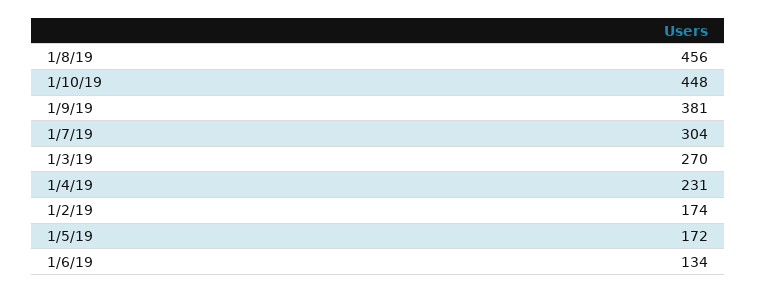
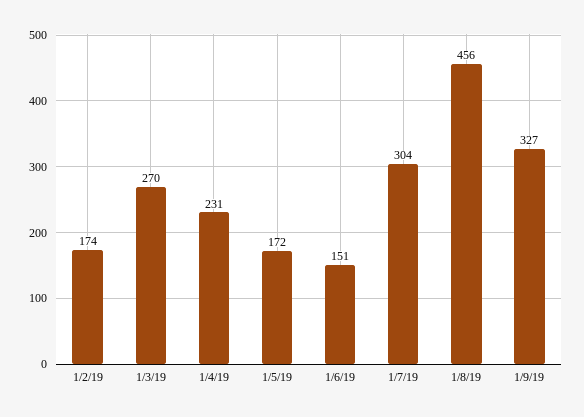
1/10/19: 448 -> none
1/9/19: 381 -> 327
1/6/19: 134 -> 151

